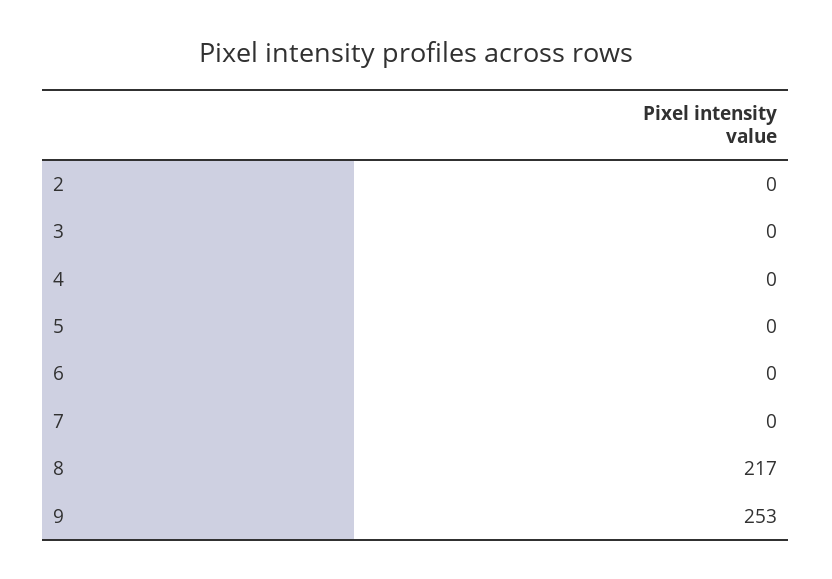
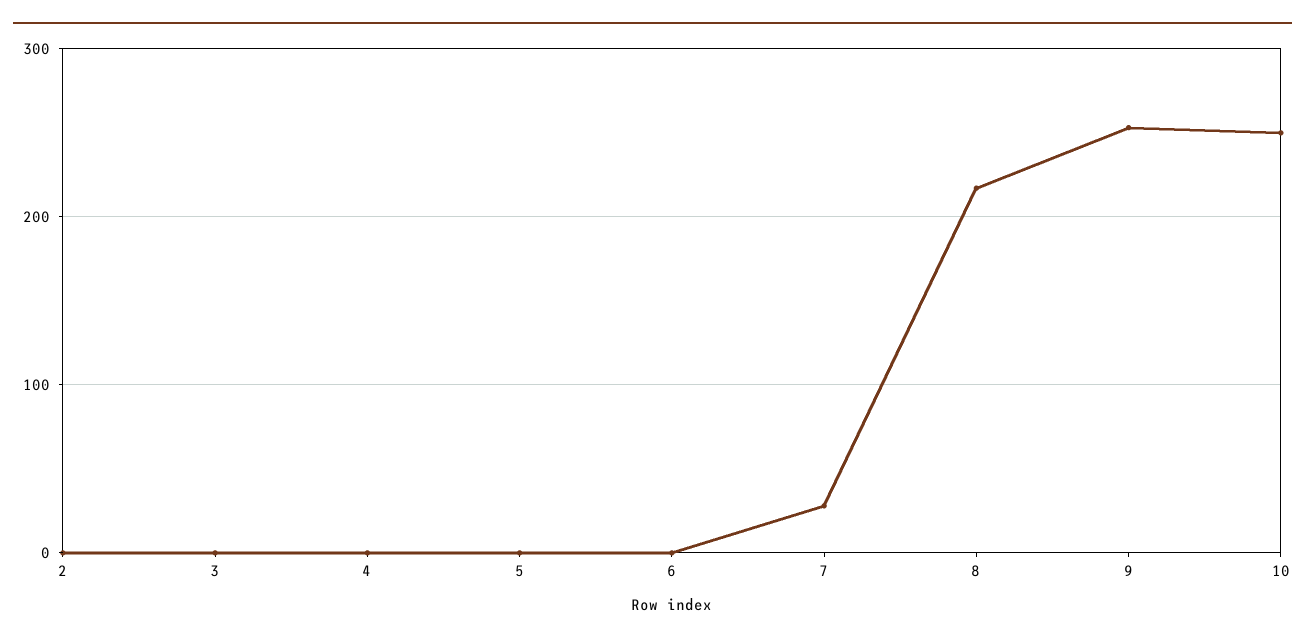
7: 0 -> 30
10: none -> 250

